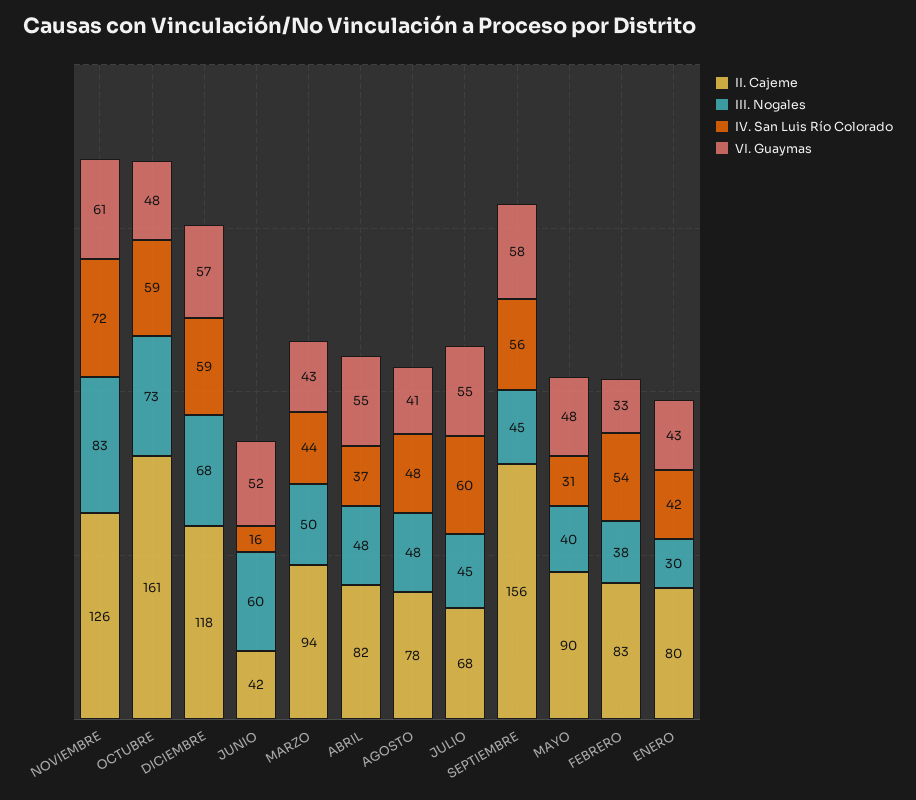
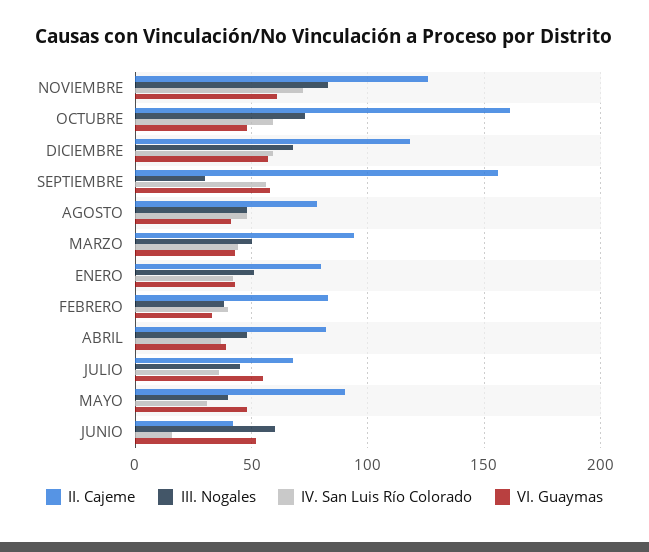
VI. Guaymas, ABRIL: 55 -> 40
IV. San Luis Río Colorado, JULIO: 60 -> 35
III. Nogales, SEPTIEMBRE: 45 -> 30
IV. San Luis Río Colorado, FEBRERO: 54 -> 40
III. Nogales, ENERO: 30 -> 50

